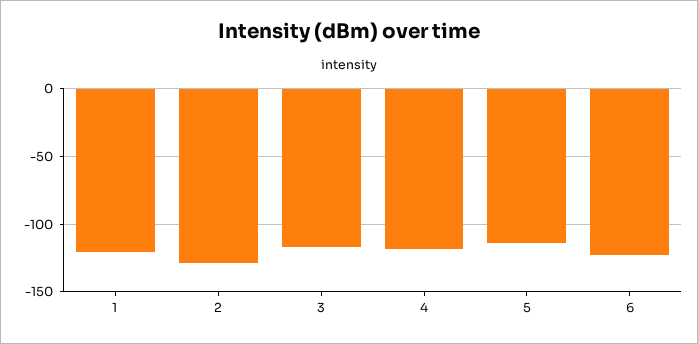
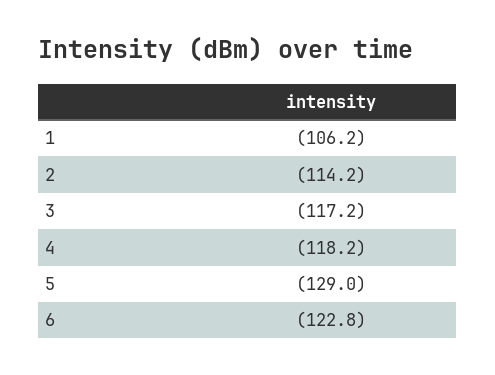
1: -120 -> -106.2
2: -130 -> -114.2
5: -115 -> -129

